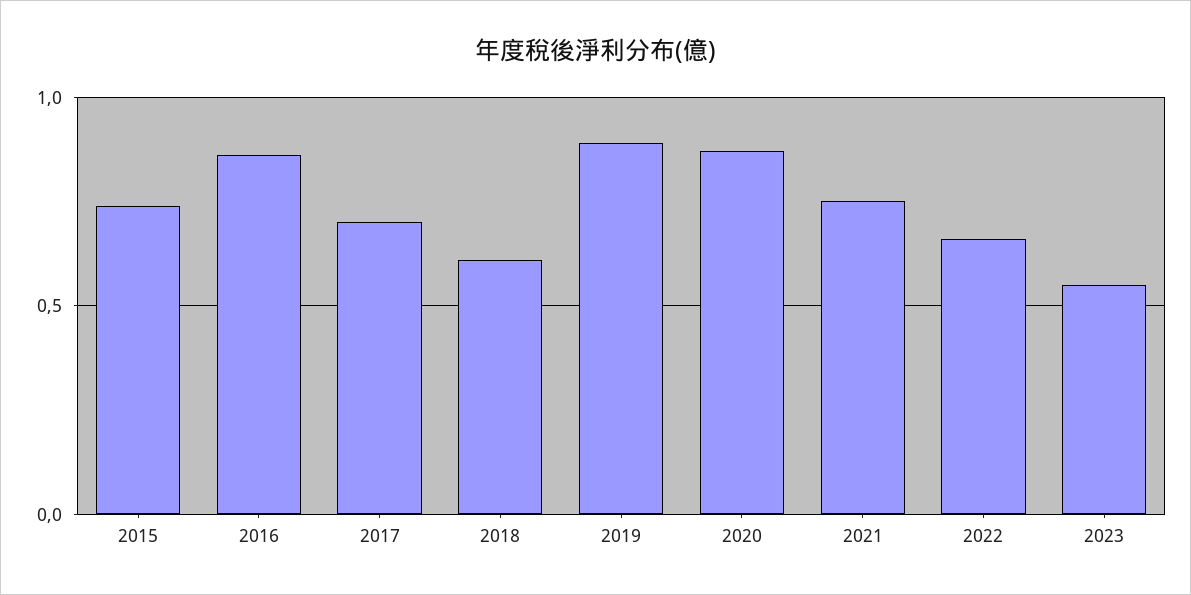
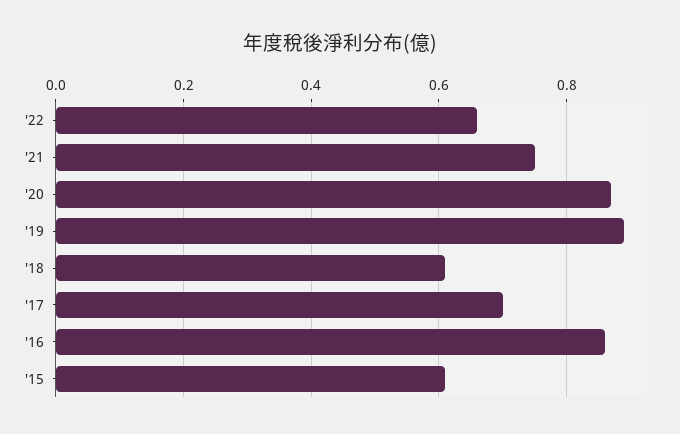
2015: 0.75 -> 0.6
2023: 0.55 -> none

